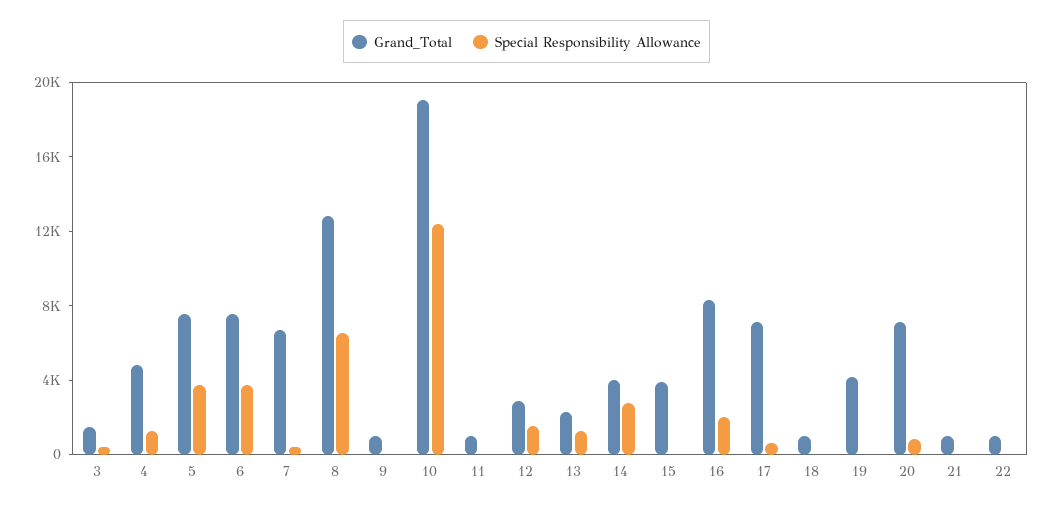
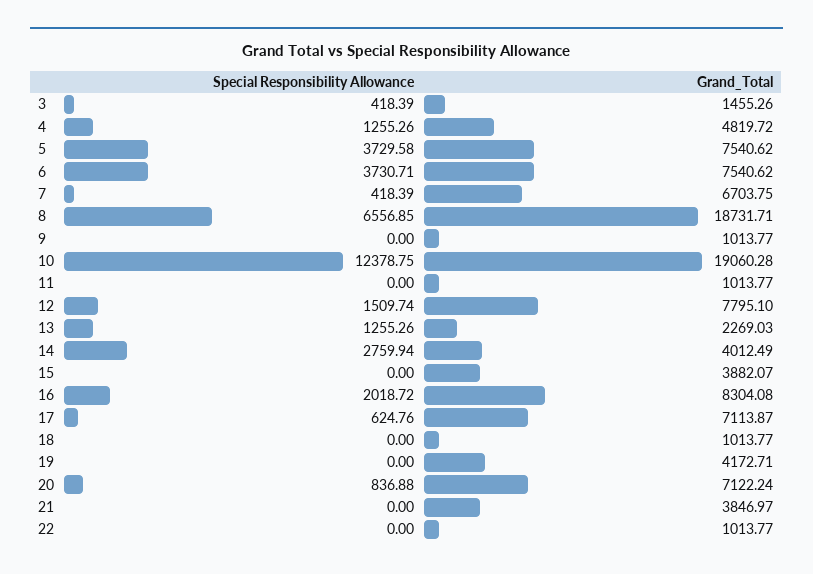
Grand_Total, 8: 13000 -> 18731.71
Grand_Total, 12: 3000 -> 7795.1
Grand_Total, 21: 1000 -> 3846.97

